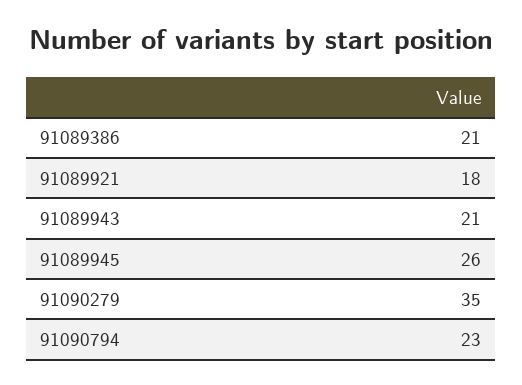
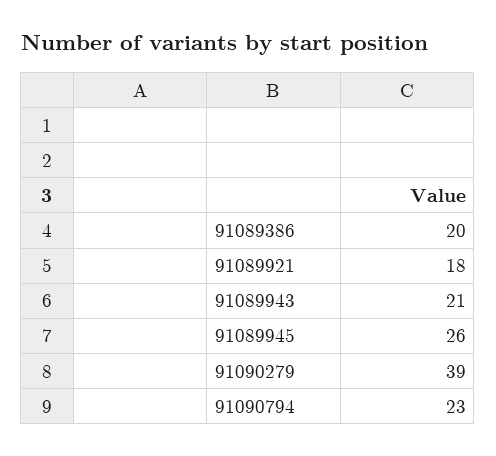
91089386: 21 -> 20
91090279: 35 -> 39

